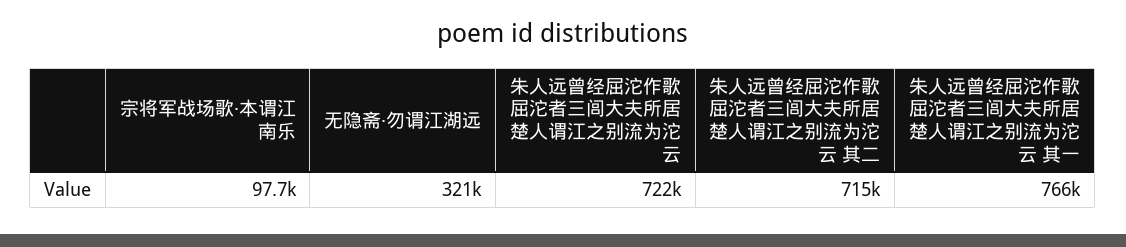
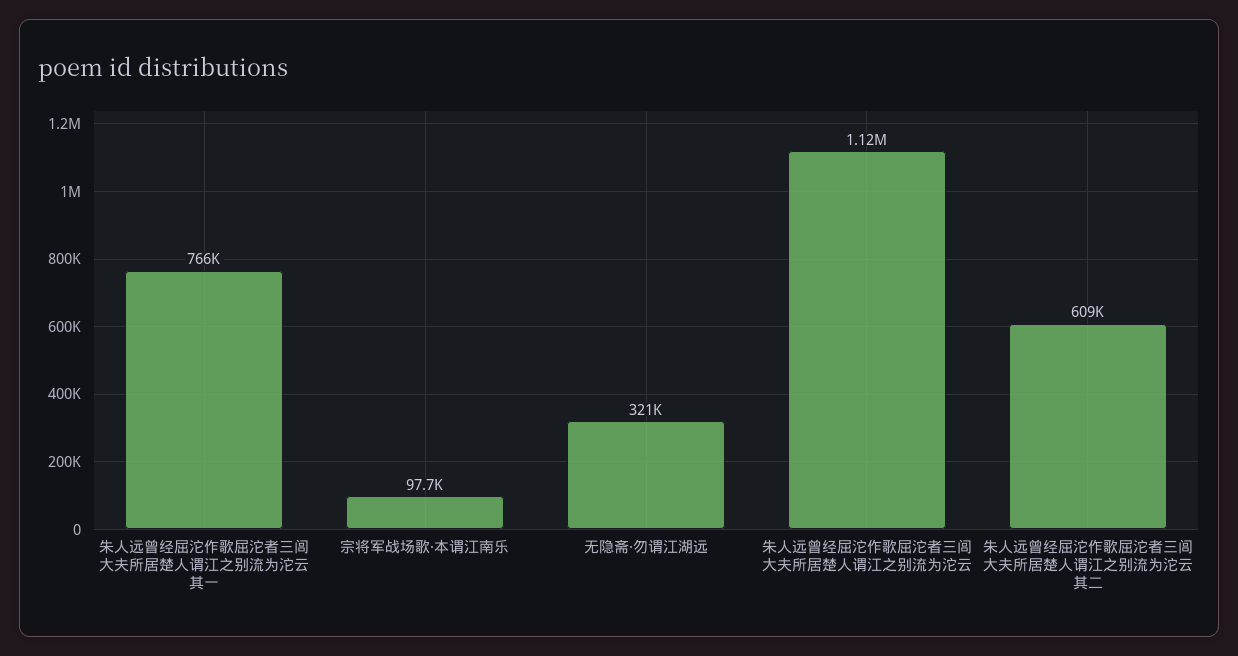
朱人远曾经屈沱作歌屈沱者三闾大夫所居楚人谓江之别流为沱云: 722000 -> 1120000
朱人远曾经屈沱作歌屈沱者三闾大夫所居楚人谓江之别流为沱云 其二: 715000 -> 609000

